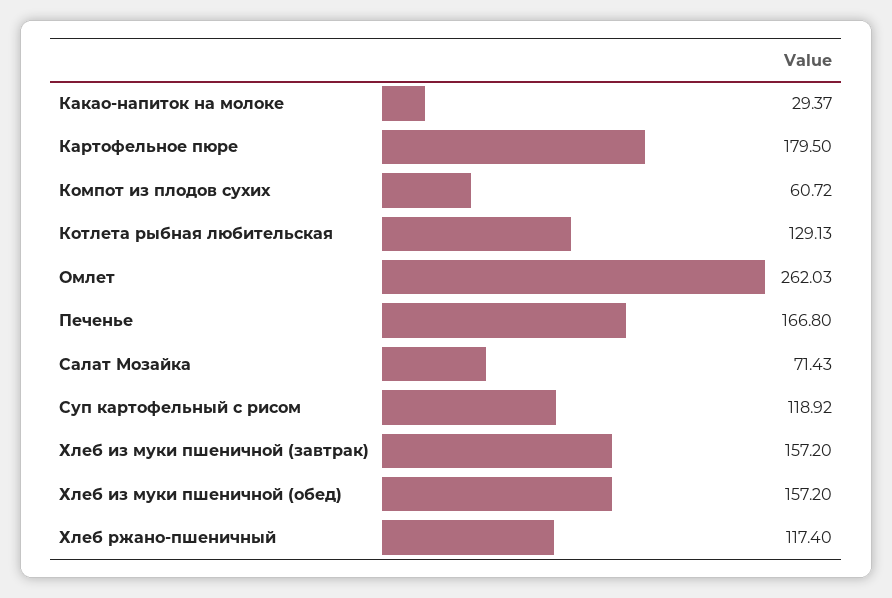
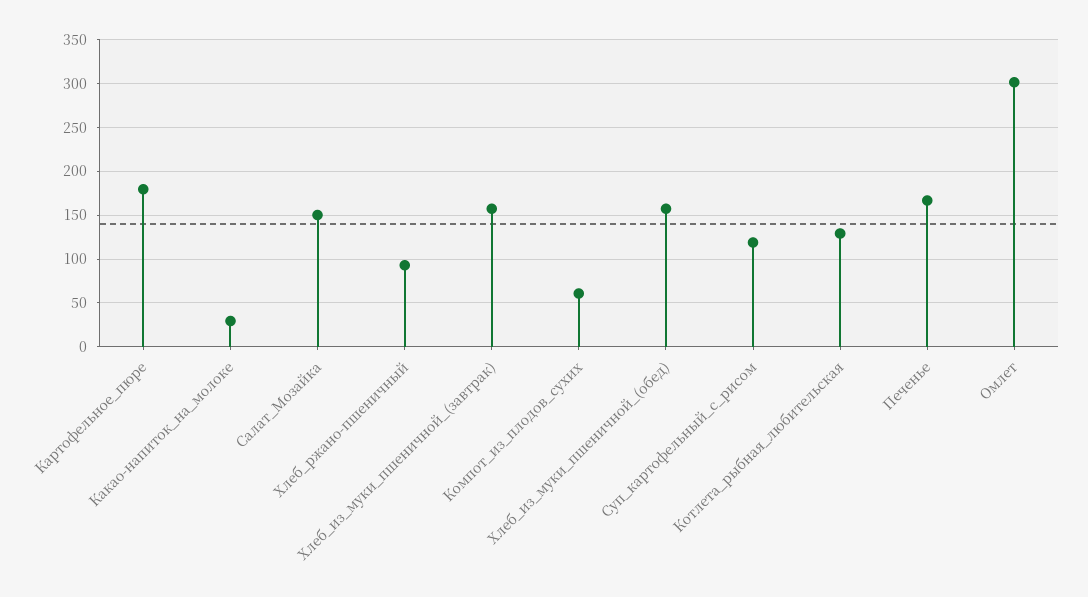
Омлет: 262.03 -> 300
Салат Мозайка: 71.43 -> 150
Хлеб ржано-пшеничный: 117.4 -> 90

